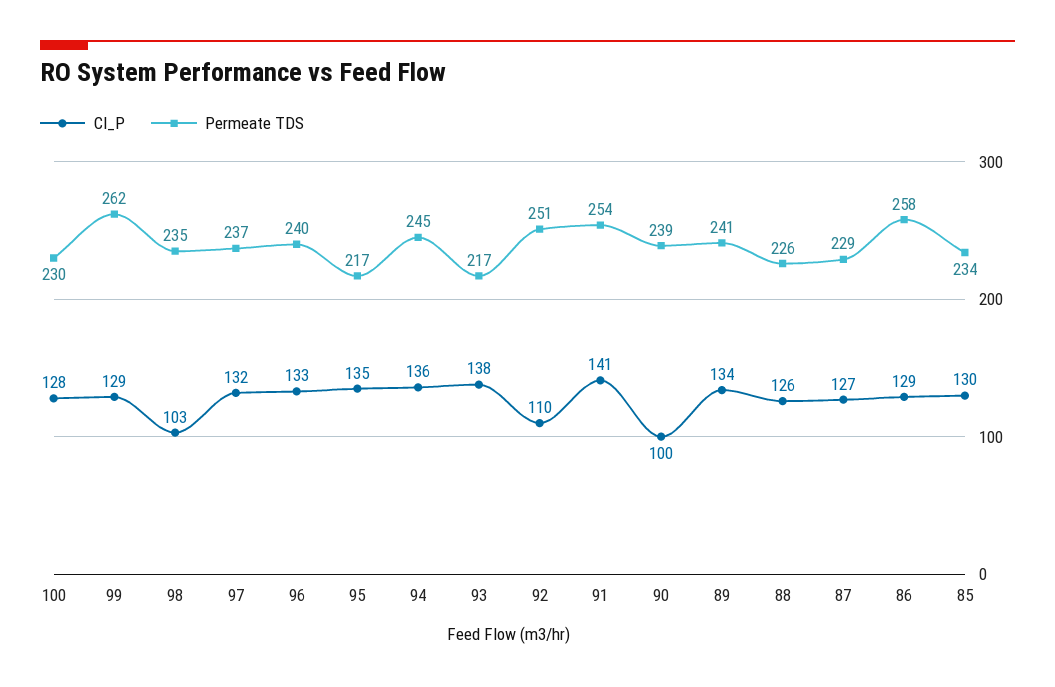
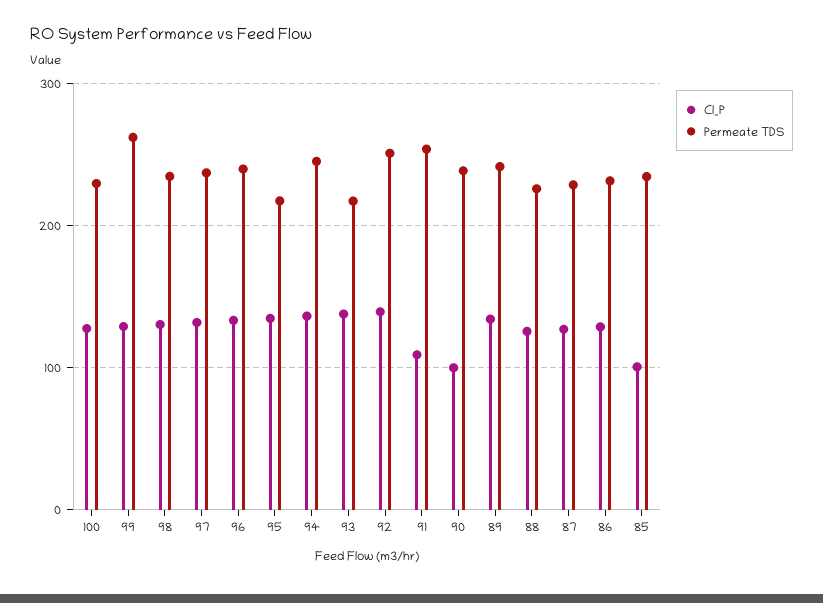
Cl_P, 98: 103 -> 130
Cl_P, 92: 110 -> 140
Cl_P, 91: 141 -> 110
Permeate TDS, 86: 258 -> 230
Cl_P, 85: 130 -> 100

